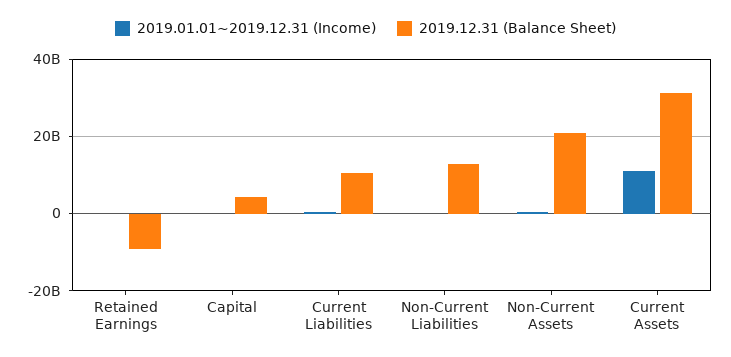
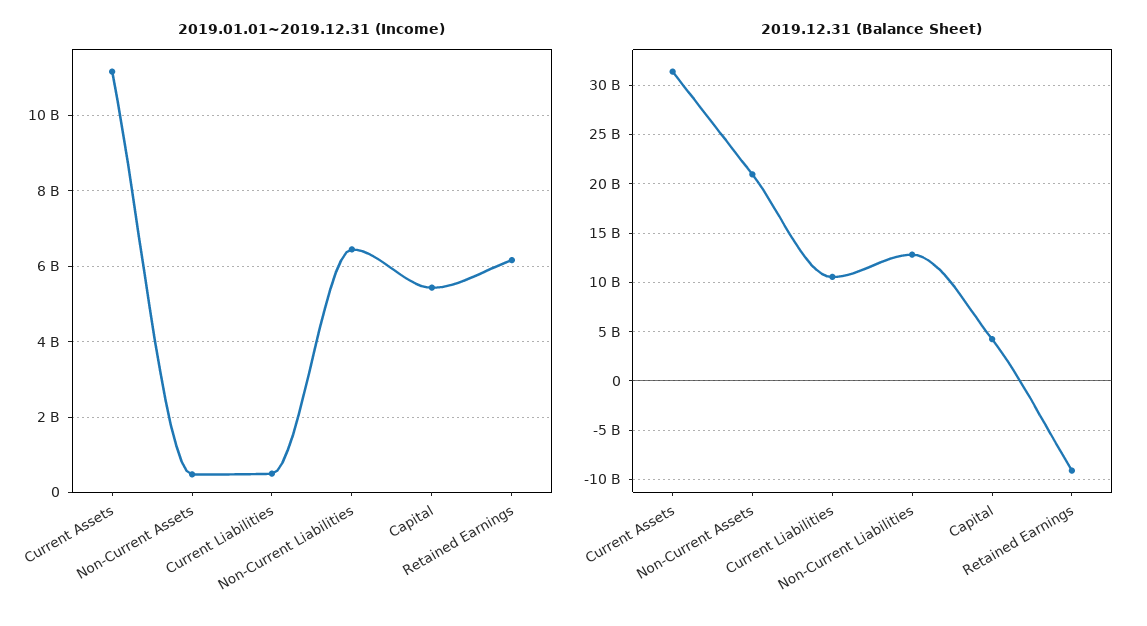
2019.01.01~2019.12.31 (Income), Retained Earnings: 0 -> 6200000000
2019.01.01~2019.12.31 (Income), Capital: 0 -> 5400000000
2019.01.01~2019.12.31 (Income), Non-Current Liabilities: 0 -> 6400000000

